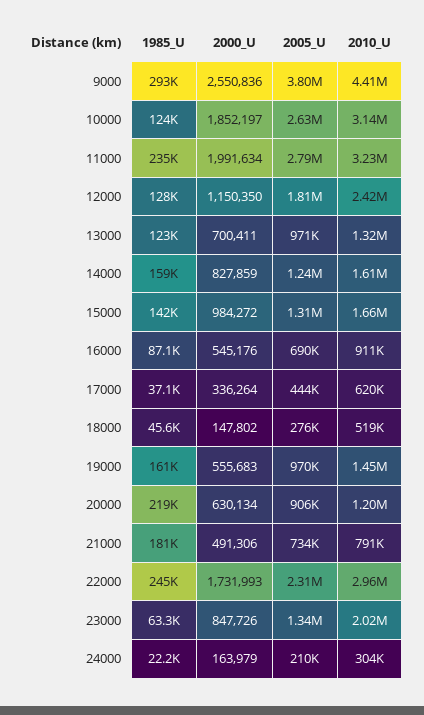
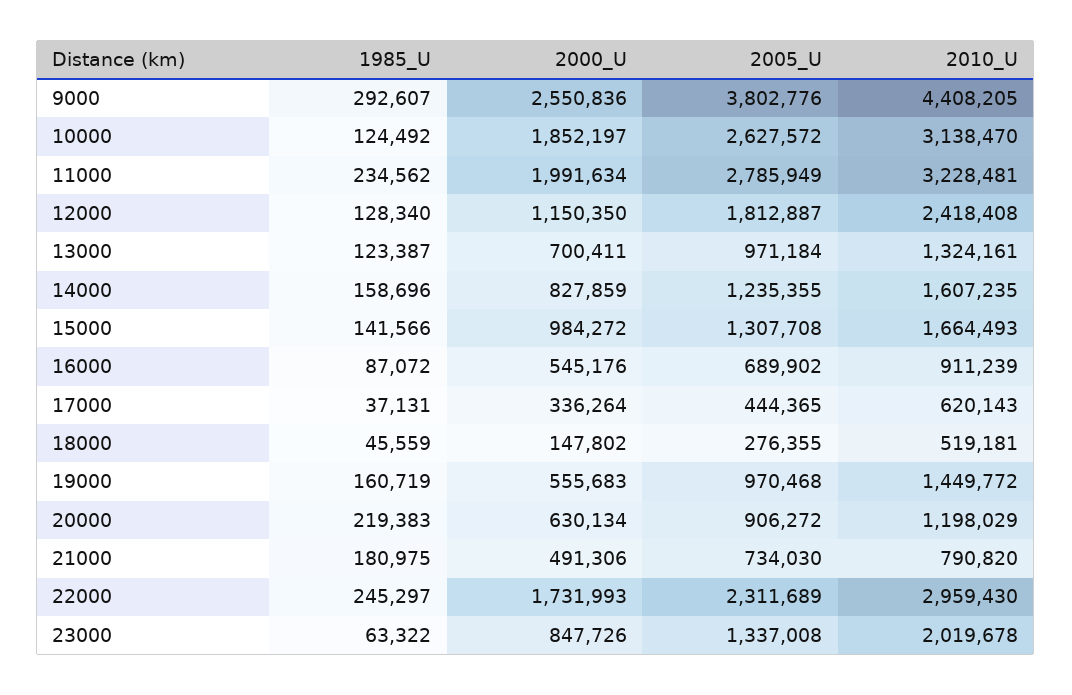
1985_U, 24000: 22200 -> none
2000_U, 24000: 163979 -> none
2005_U, 24000: 210000 -> none
2010_U, 24000: 304000 -> none

